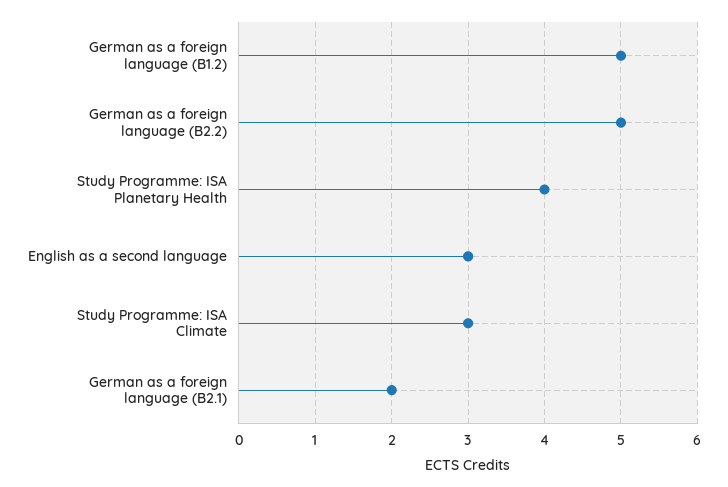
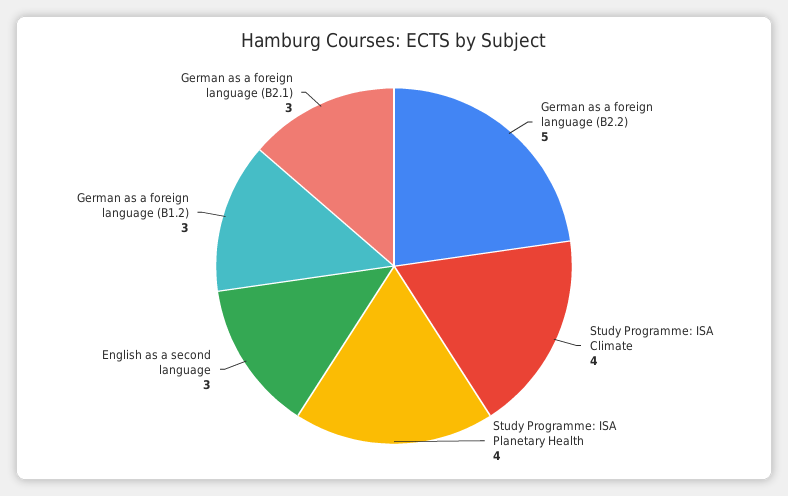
German as a foreign language (B1.2): 5 -> 3
Study Programme: ISA Climate: 3 -> 4
German as a foreign language (B2.1): 2 -> 3

